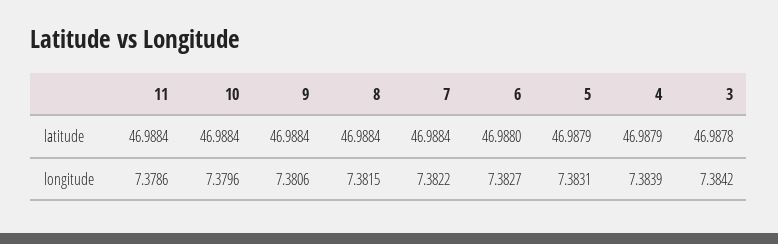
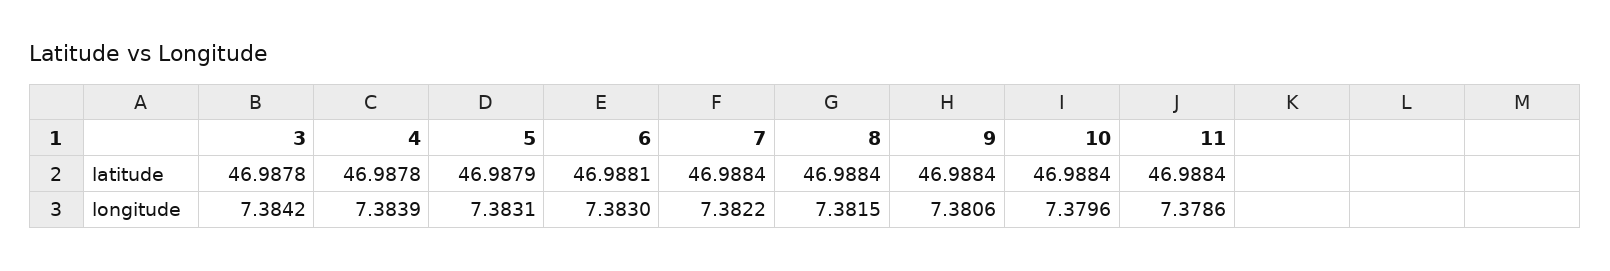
6, latitude: 46.988 -> 46.9881
4, latitude: 46.9879 -> 46.9878
6, longitude: 7.3827 -> 7.383

